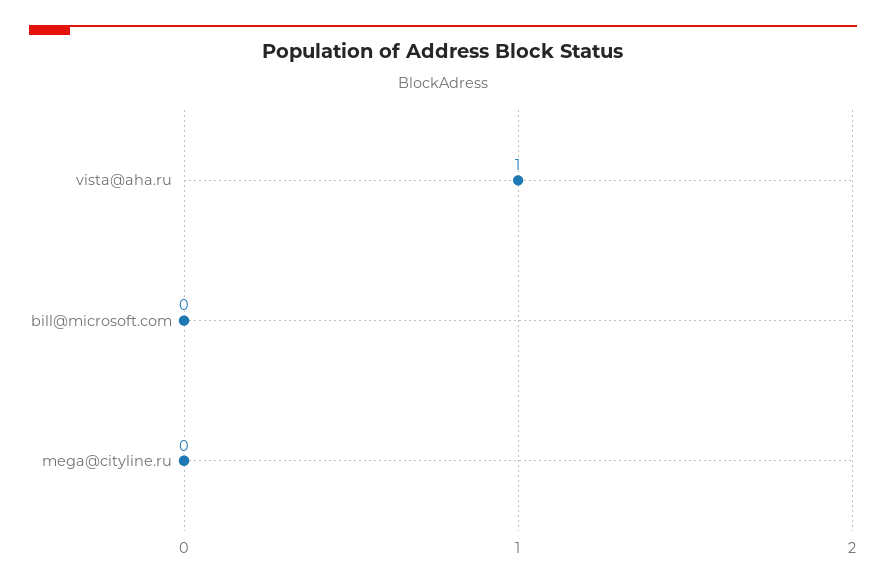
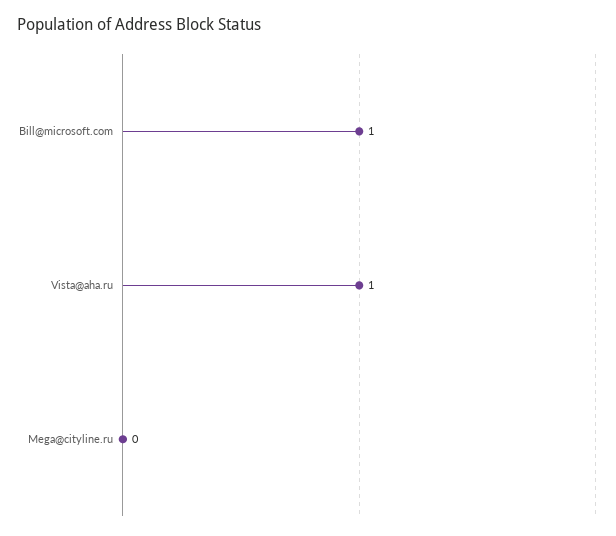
bill@microsoft.com: 0 -> 1

